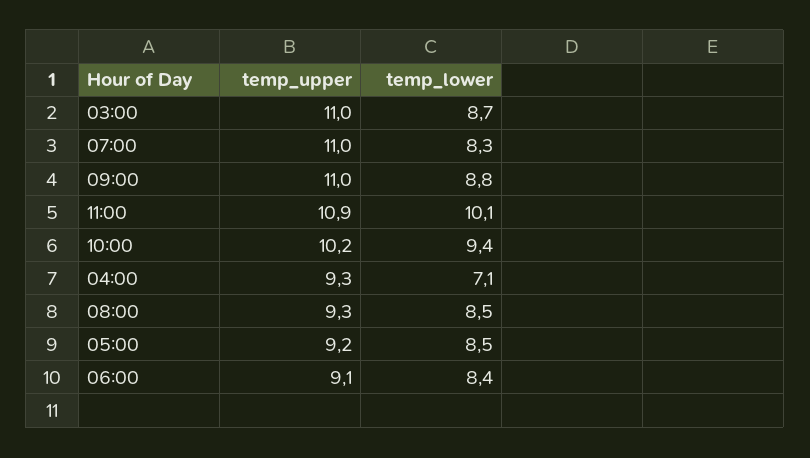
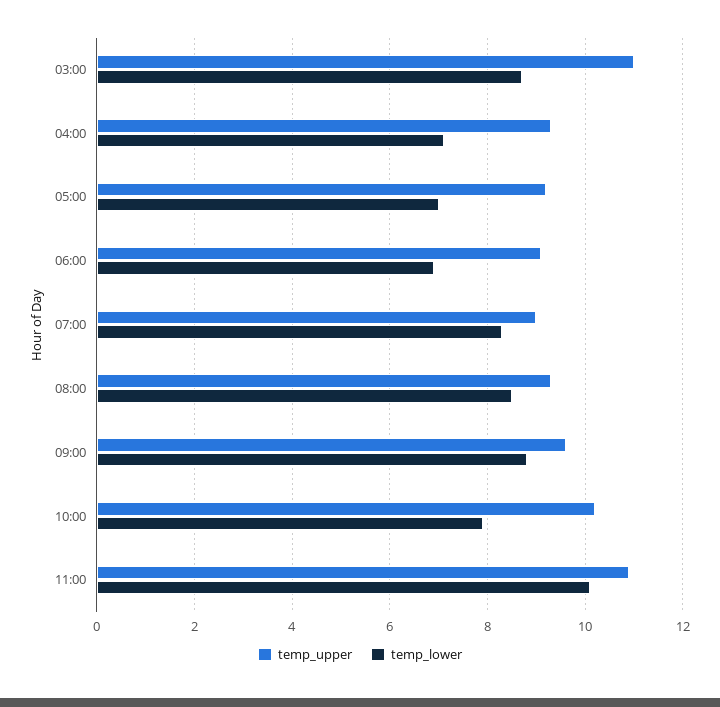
temp_upper, 07:00: 11 -> 9
temp_upper, 09:00: 11 -> 9.5
temp_lower, 10:00: 9.4 -> 8
temp_lower, 05:00: 8.5 -> 7
temp_lower, 06:00: 8.4 -> 7

